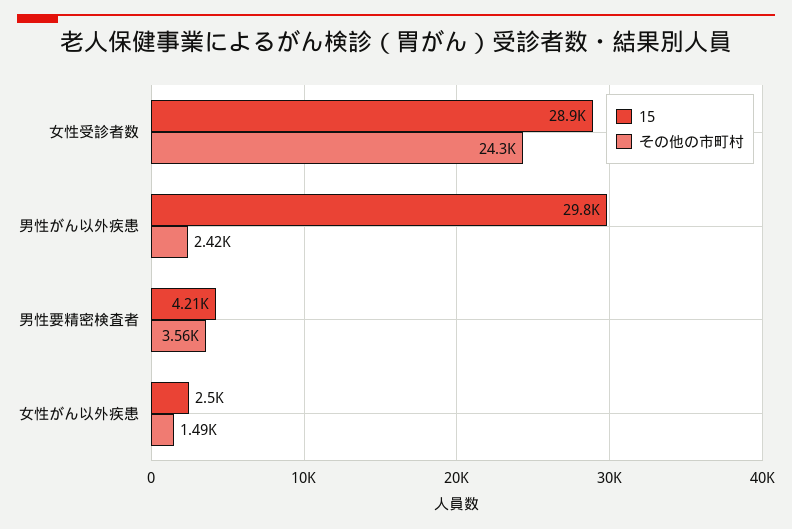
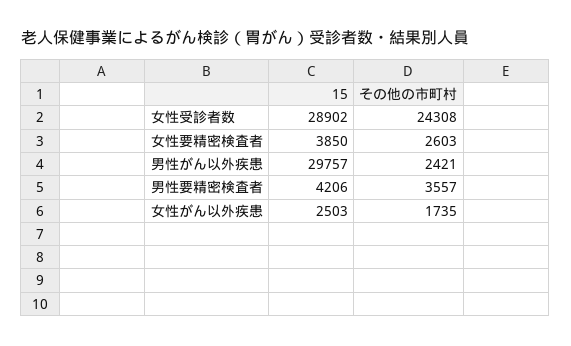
その他の市町村, 女性がん以外疾患: 1490 -> 1735
15, 女性要精密検査者: none -> 3850
その他の市町村, 女性要精密検査者: none -> 2603

